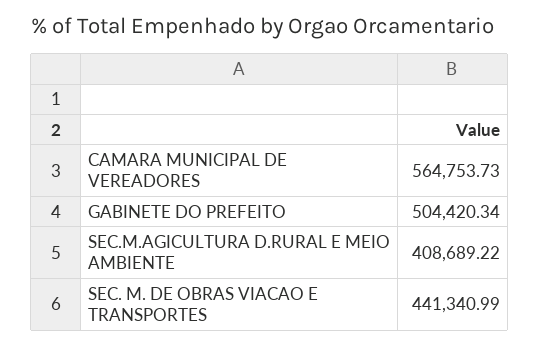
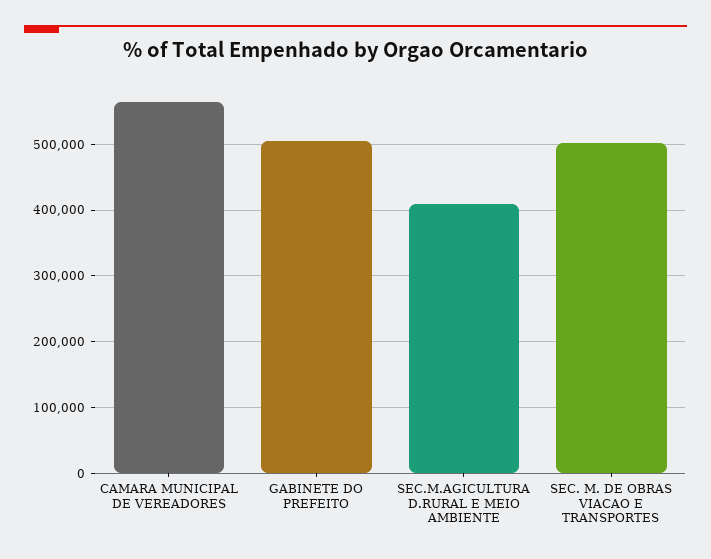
SEC. M. DE OBRAS VIACAO E TRANSPORTES: 441340.99 -> 500000

